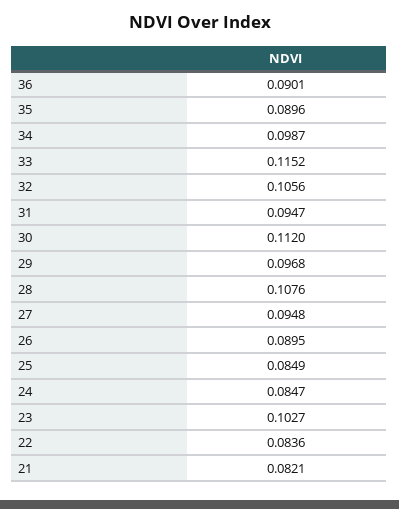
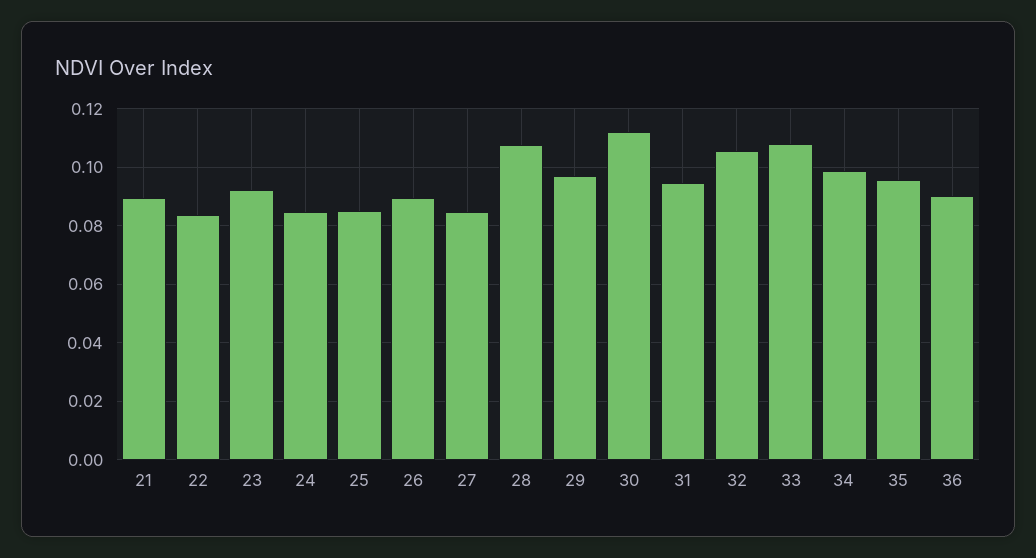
35: 0.0896 -> 0.095
33: 0.1152 -> 0.1075
27: 0.0948 -> 0.085
23: 0.1027 -> 0.0925
21: 0.0821 -> 0.09

